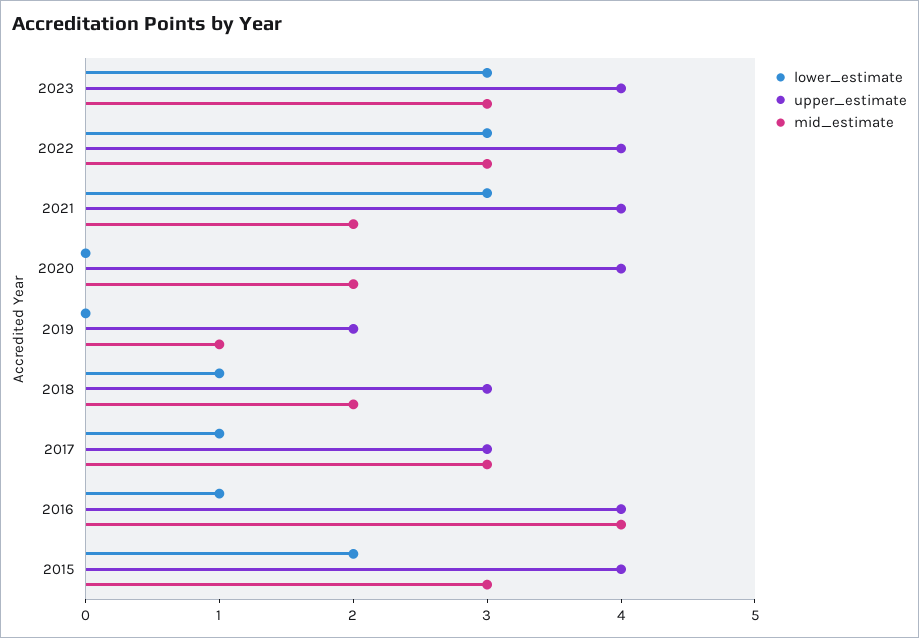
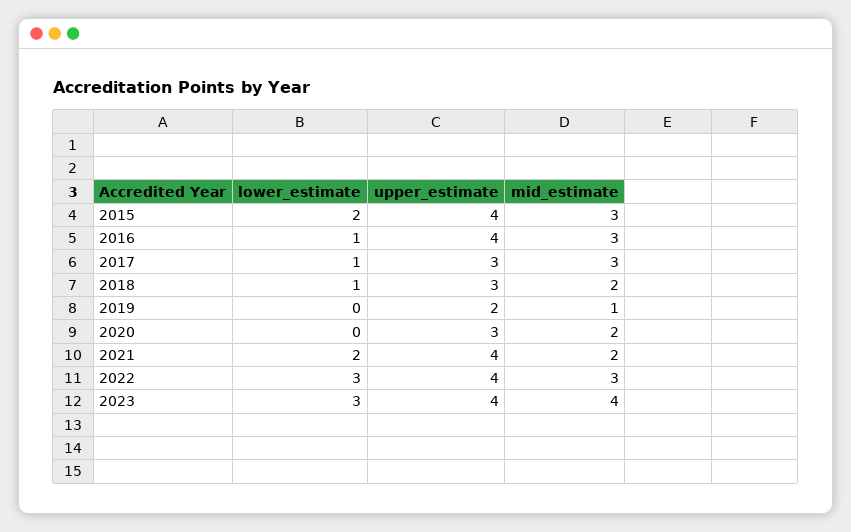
mid_estimate, 2023: 3 -> 4
lower_estimate, 2021: 3 -> 2
upper_estimate, 2020: 4 -> 3
mid_estimate, 2016: 4 -> 3

